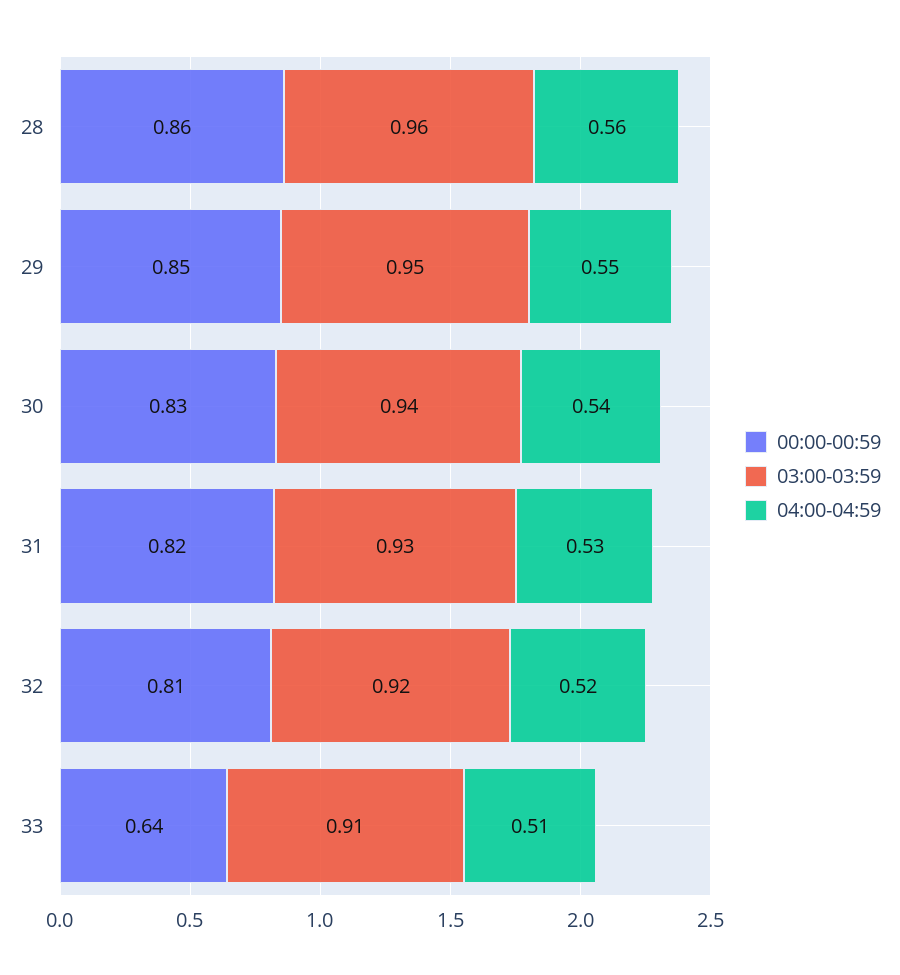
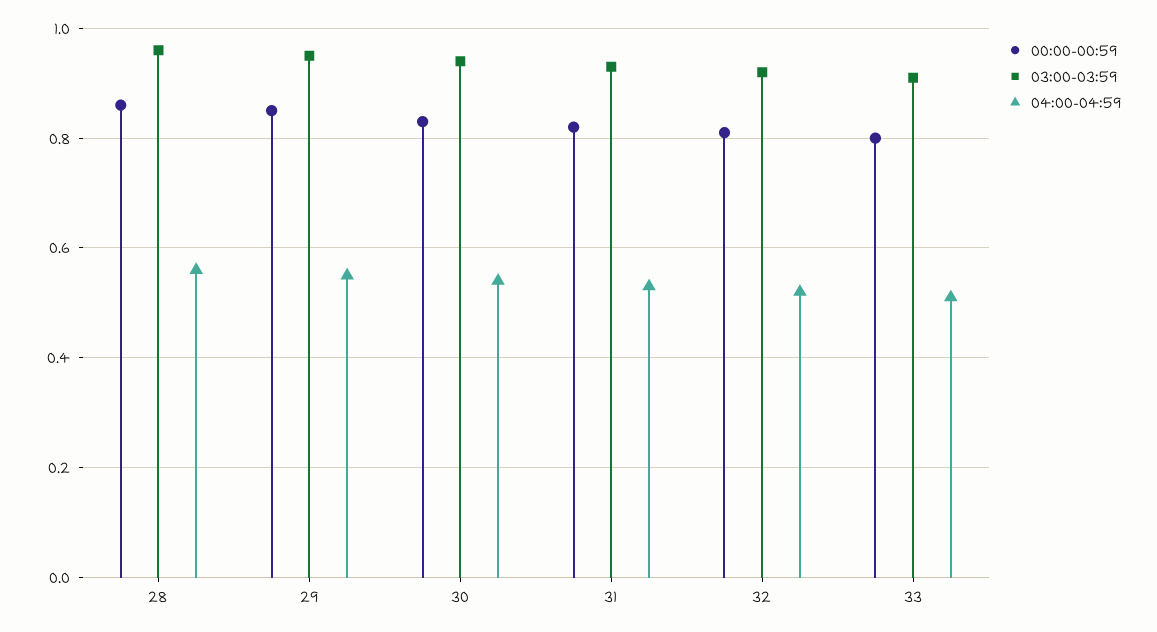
00:00-00:59, 33: 0.64 -> 0.8

